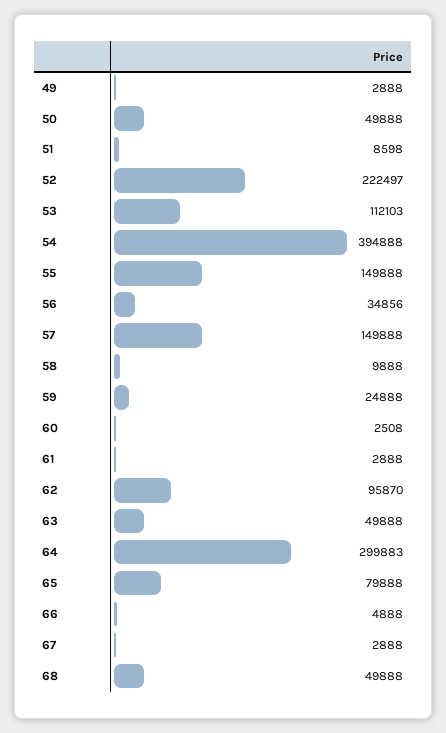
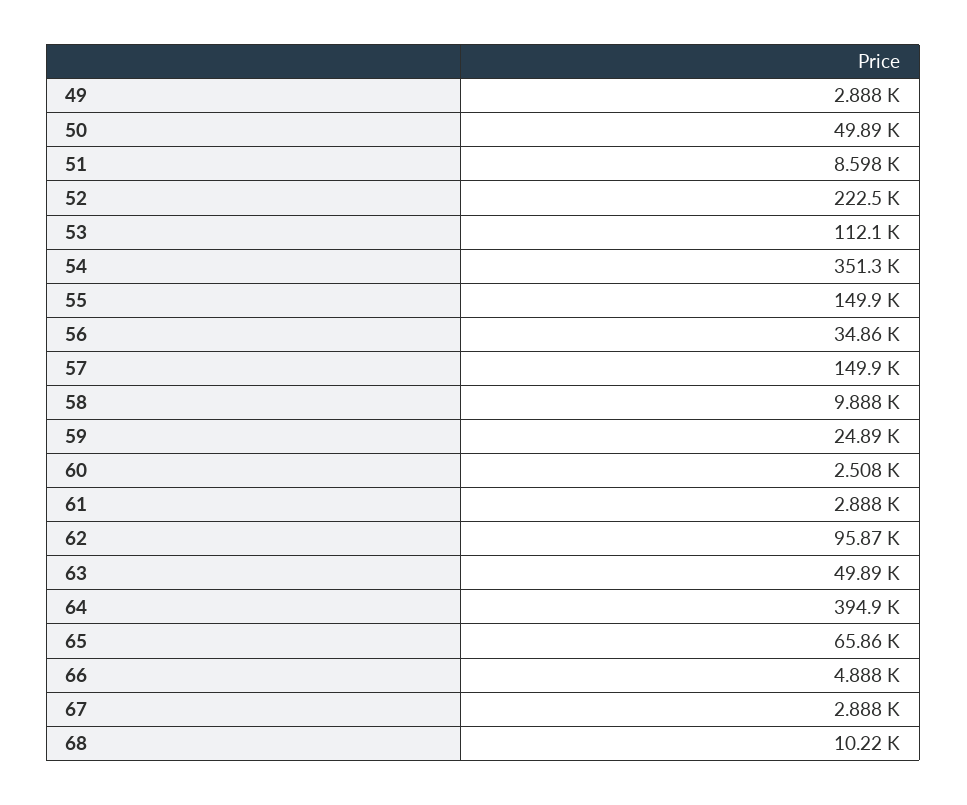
54: 394888 -> 351300
64: 299883 -> 394900
65: 79888 -> 65860
68: 49888 -> 10220

